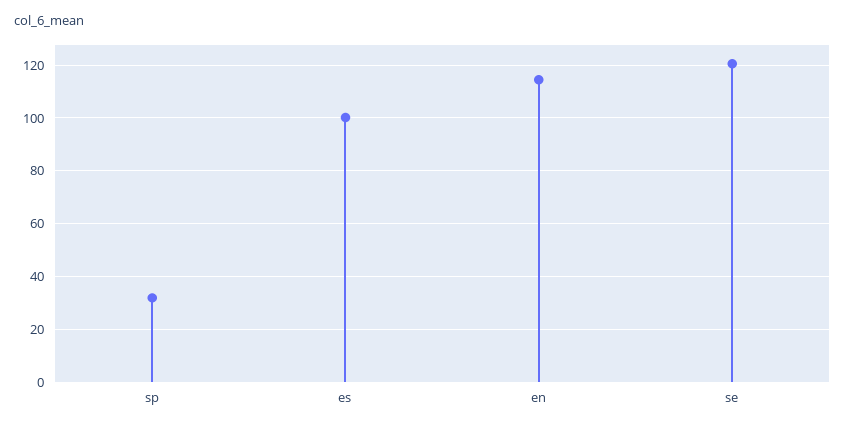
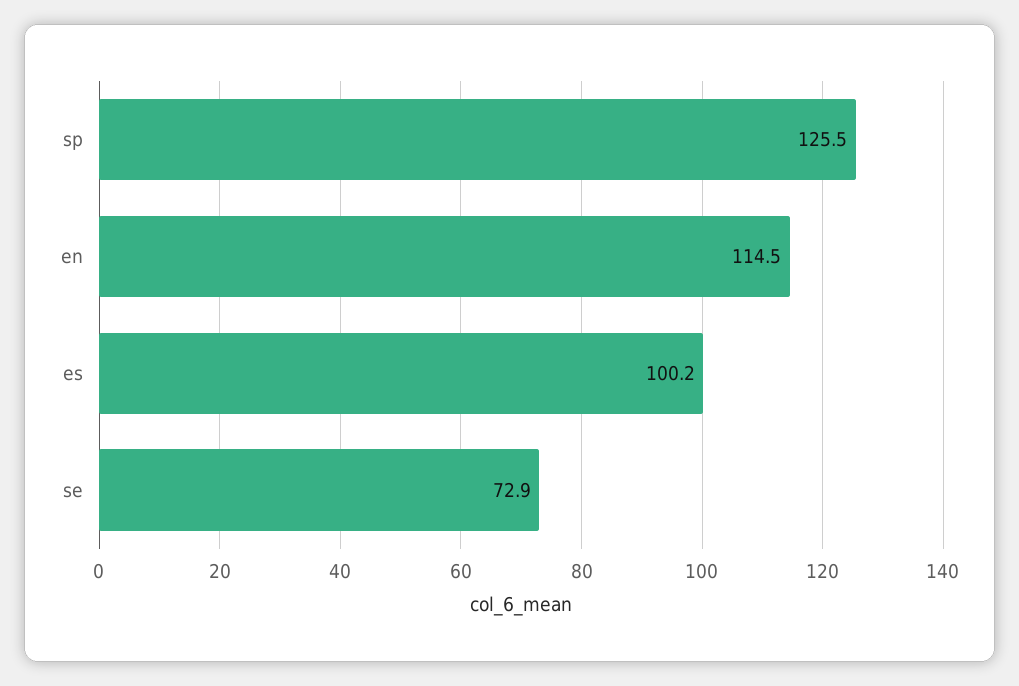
sp: 32.5 -> 125.5
se: 120 -> 72.9

